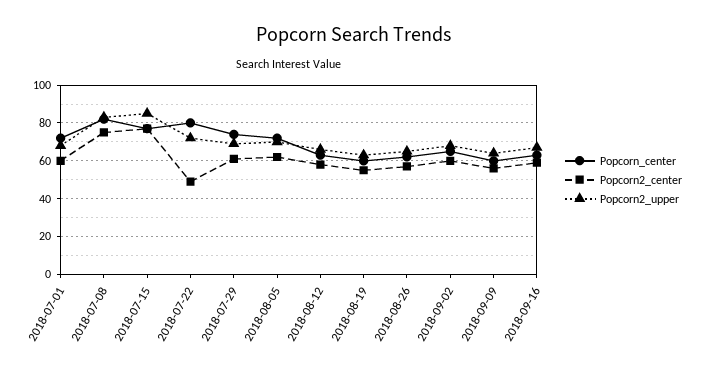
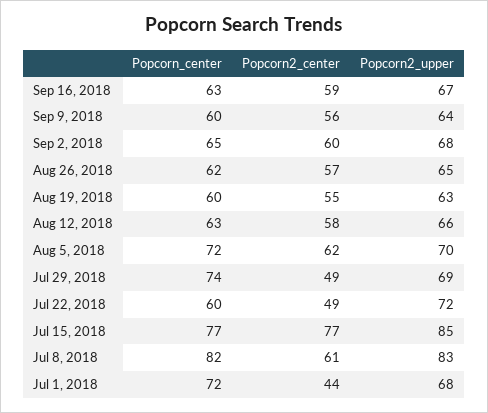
Popcorn2_center, 2018-07-01: 60 -> 44
Popcorn2_center, 2018-07-08: 75 -> 61
Popcorn_center, 2018-07-22: 80 -> 60
Popcorn2_center, 2018-07-29: 60 -> 49

